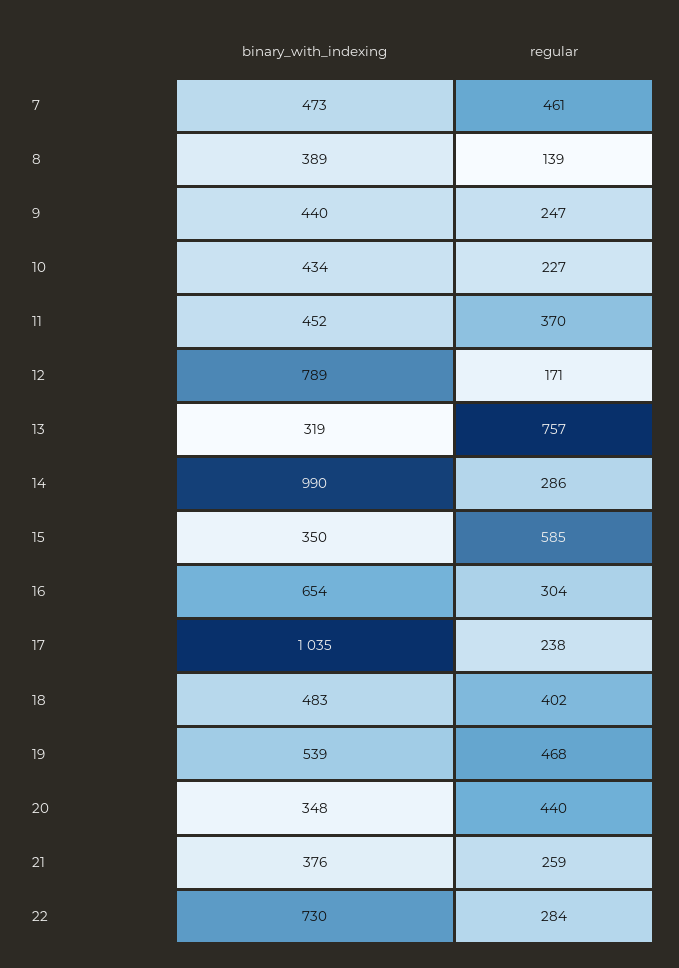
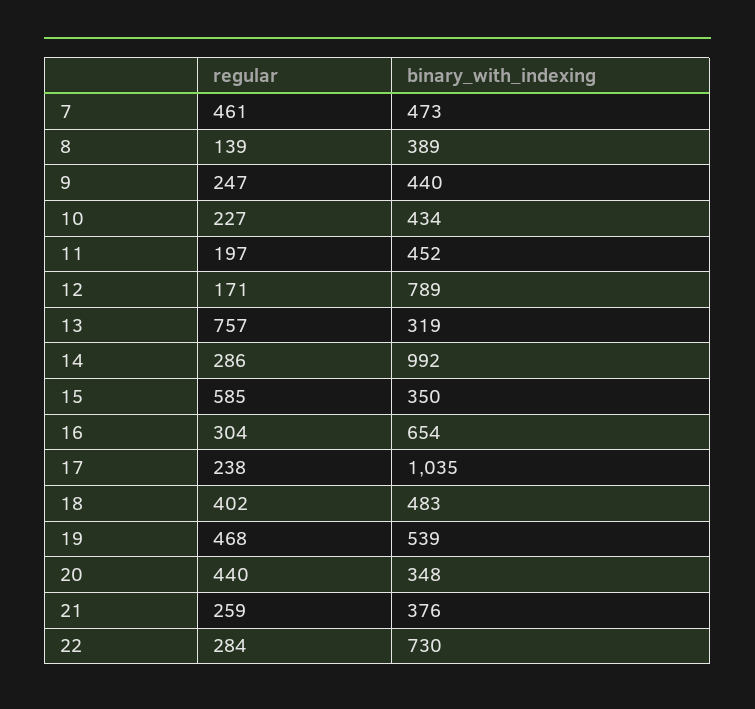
regular, 11: 370 -> 197
binary_with_indexing, 14: 990 -> 992

